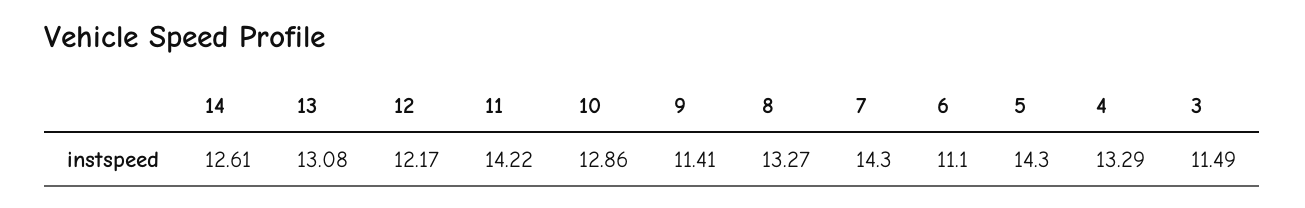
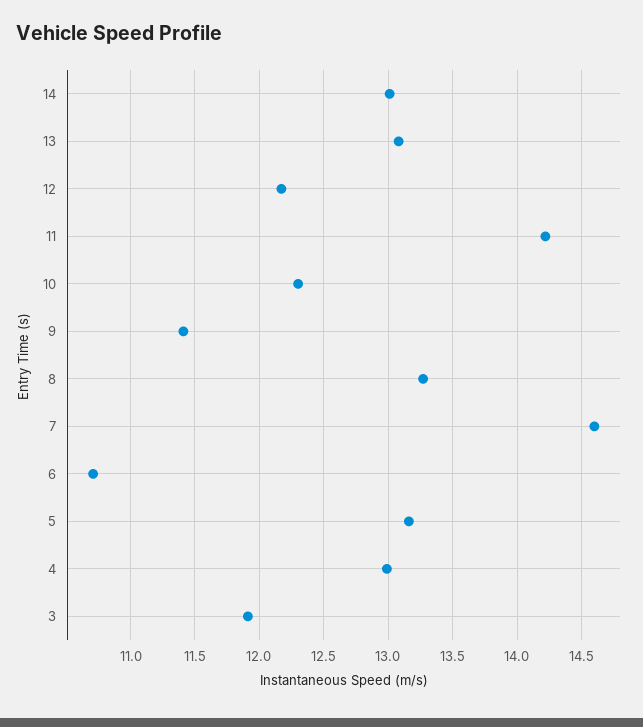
14: 12.61 -> 13
10: 12.86 -> 12.3
7: 14.3 -> 14.6
6: 11.1 -> 10.7
5: 14.3 -> 13.15
4: 13.29 -> 13
3: 11.49 -> 11.9

